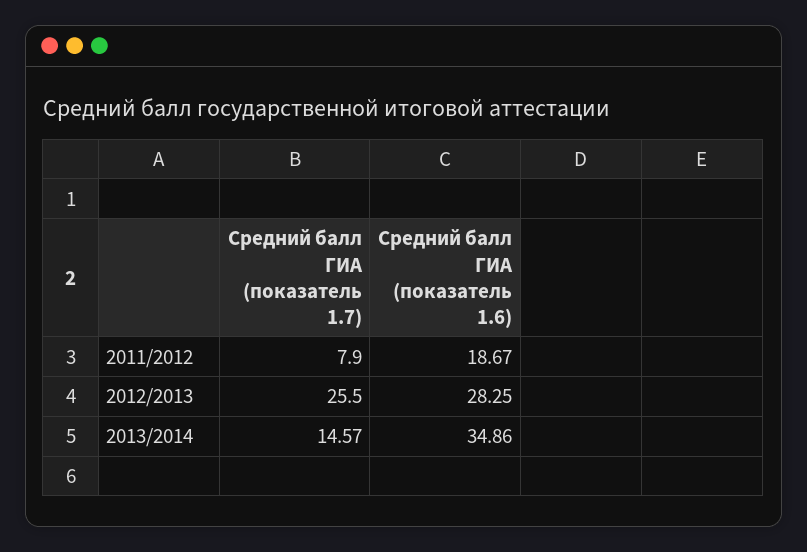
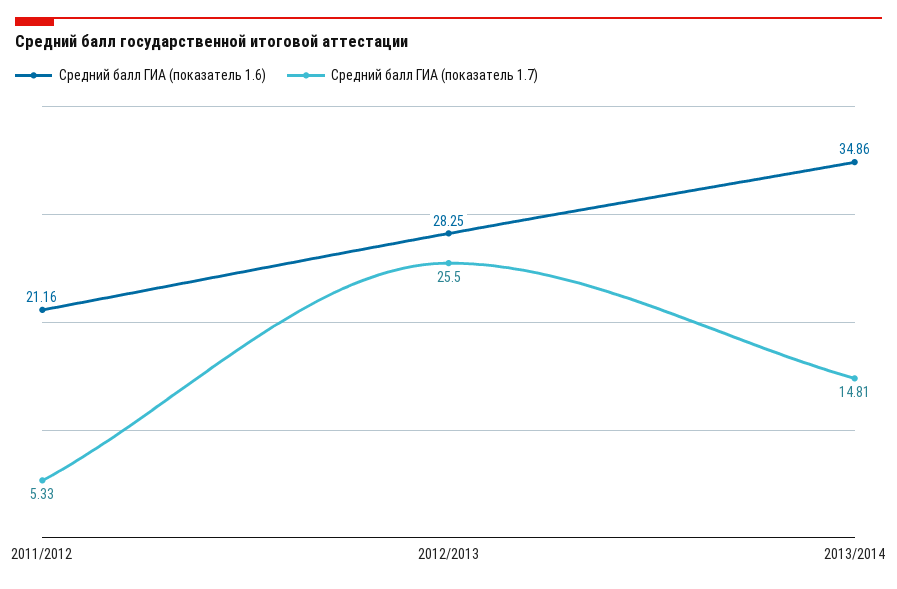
Средний балл ГИА (показатель 1.7), 2011/2012: 7.9 -> 5.33
Средний балл ГИА (показатель 1.6), 2011/2012: 18.67 -> 21.16
Средний балл ГИА (показатель 1.7), 2013/2014: 14.57 -> 14.81

